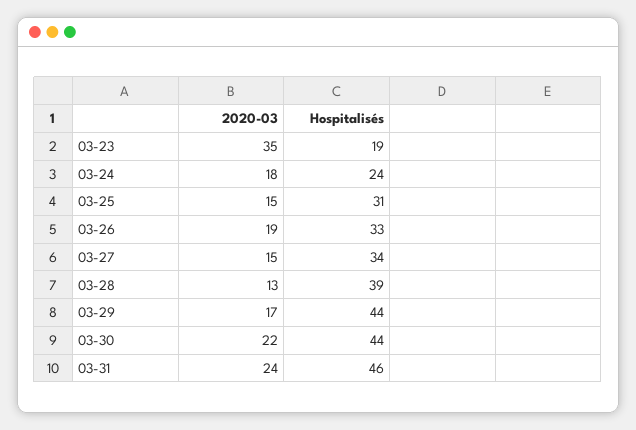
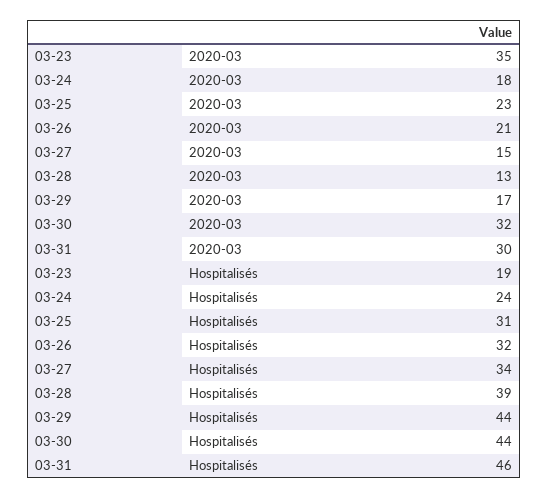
2020-03, 03-25: 15 -> 23
2020-03, 03-26: 19 -> 21
Hospitalisés, 03-26: 33 -> 32
2020-03, 03-30: 22 -> 32
2020-03, 03-31: 24 -> 30

